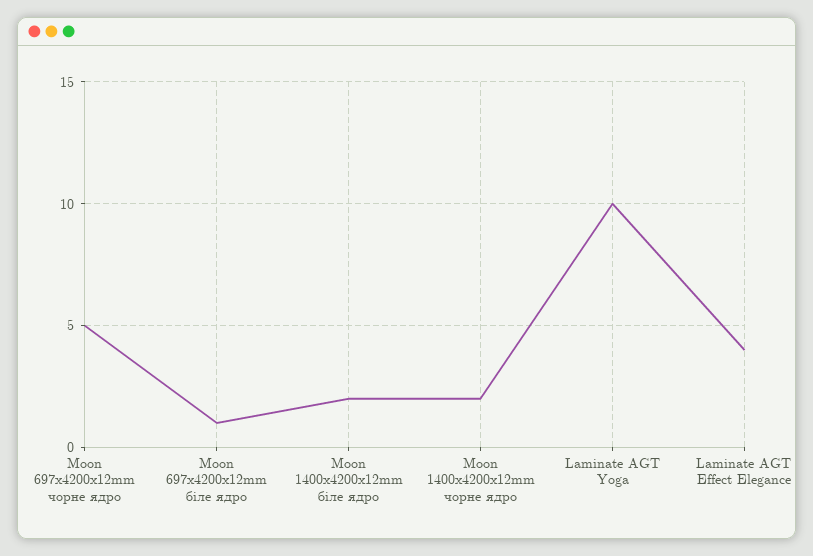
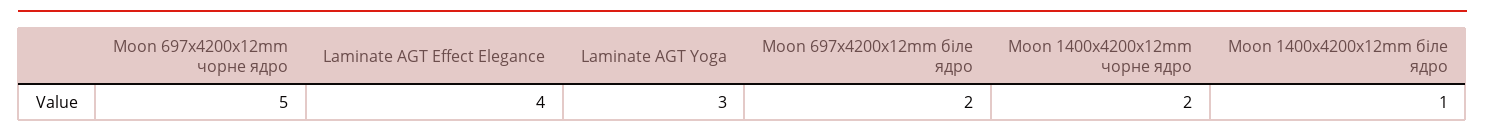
Moon 697x4200x12mm біле ядро: 1 -> 2
Moon 1400x4200x12mm біле ядро: 2 -> 1
Laminate AGT Yoga: 10 -> 3

